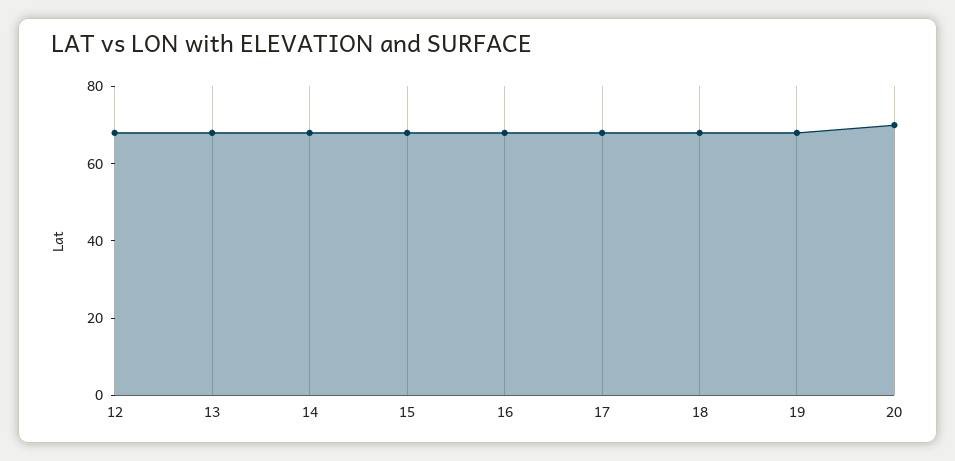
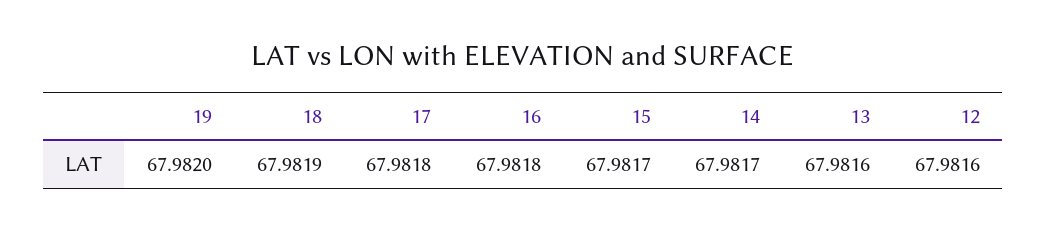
20: 70 -> none

